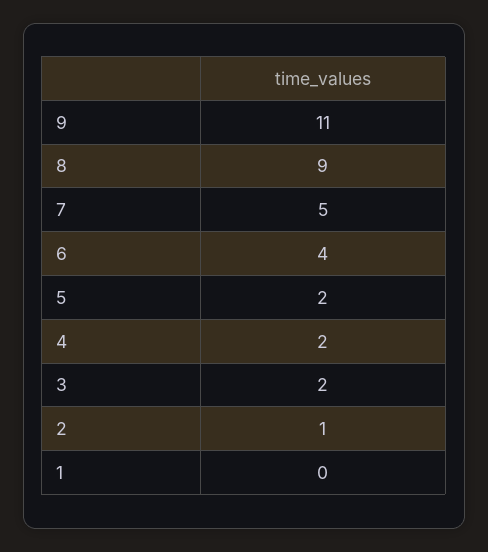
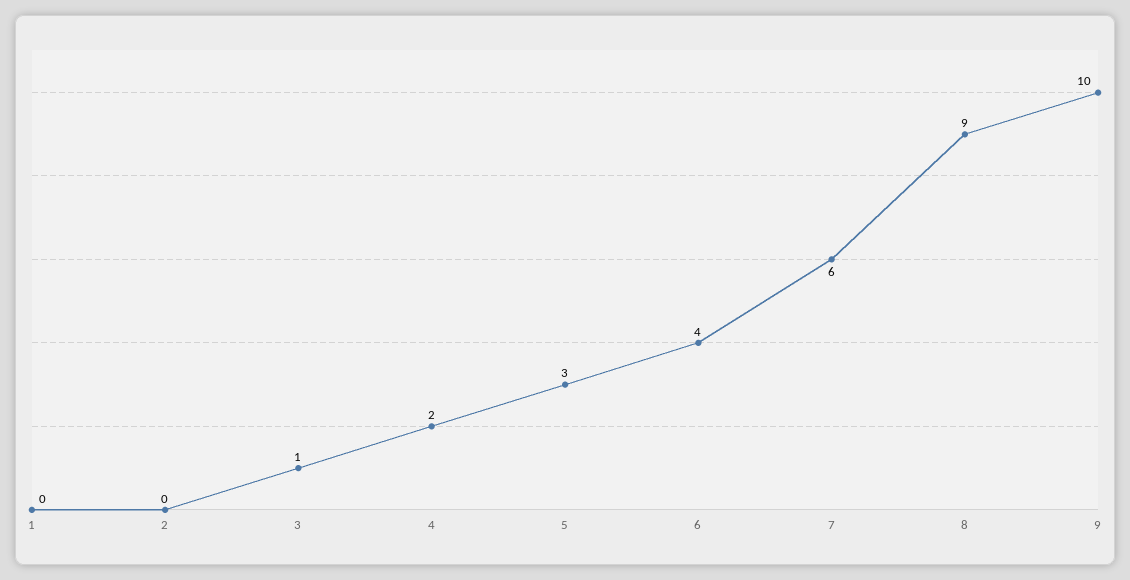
9: 11 -> 10
7: 5 -> 6
5: 2 -> 3
3: 2 -> 1
2: 1 -> 0

